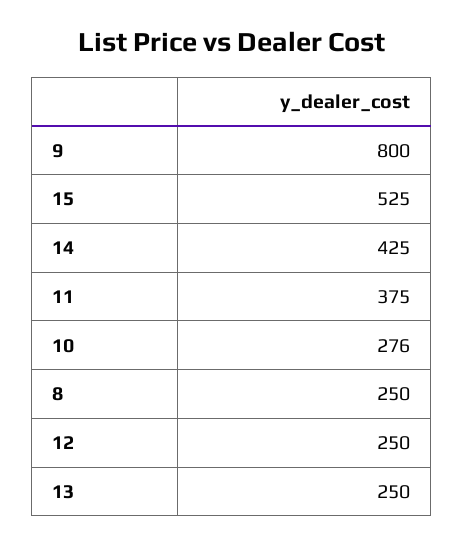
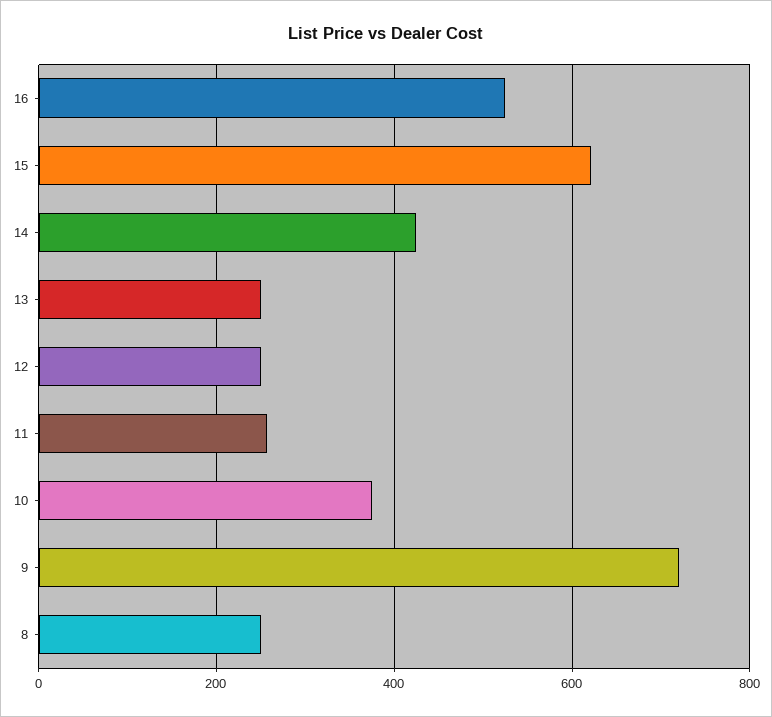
9: 800 -> 720
15: 525 -> 620
11: 375 -> 260
10: 276 -> 380
16: none -> 520

